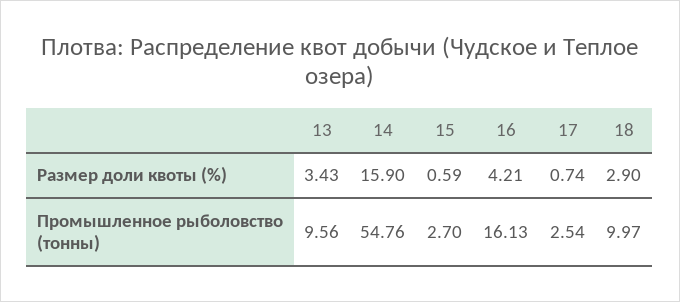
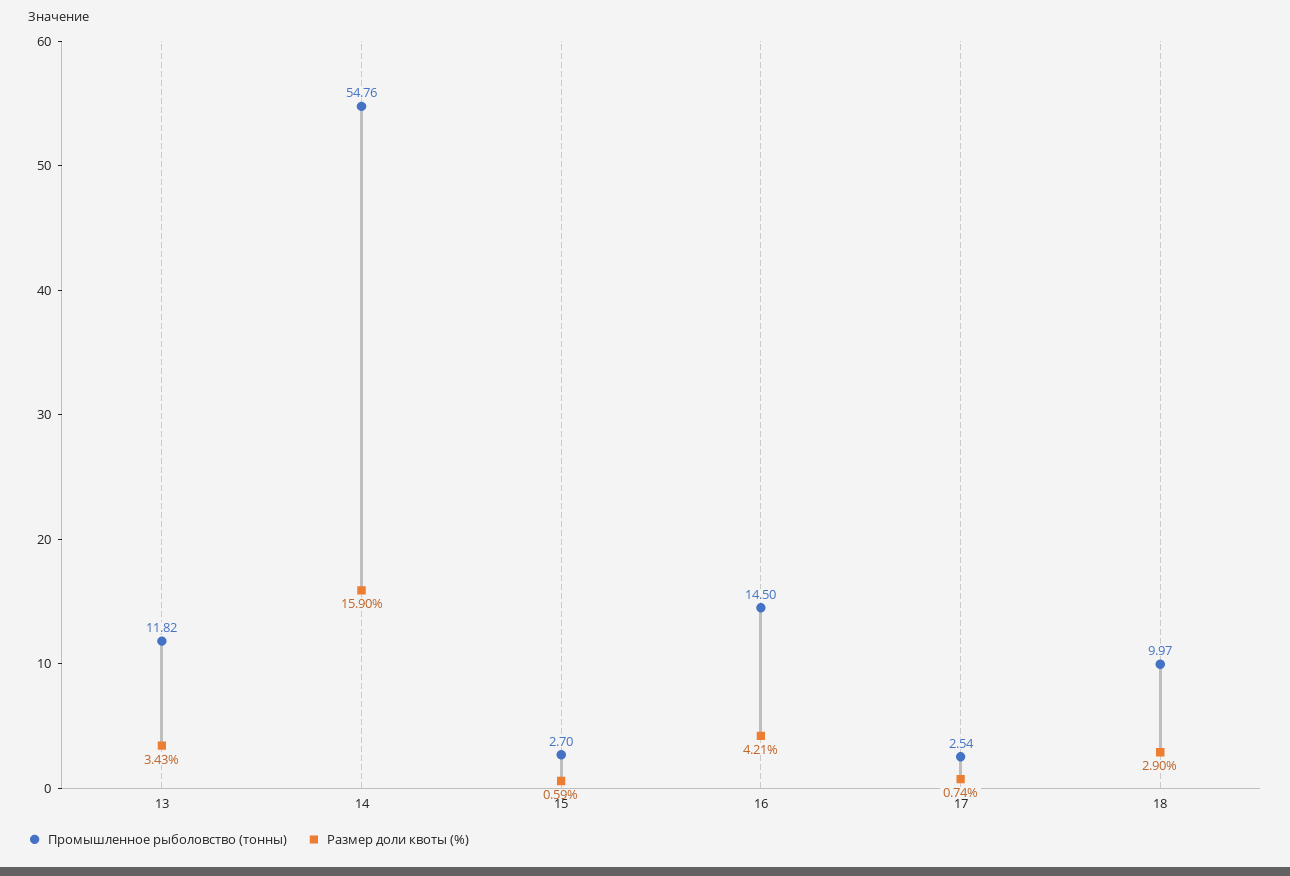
Промышленное рыболовство (тонны), 13: 9.56 -> 11.82
Промышленное рыболовство (тонны), 16: 16.13 -> 14.5

